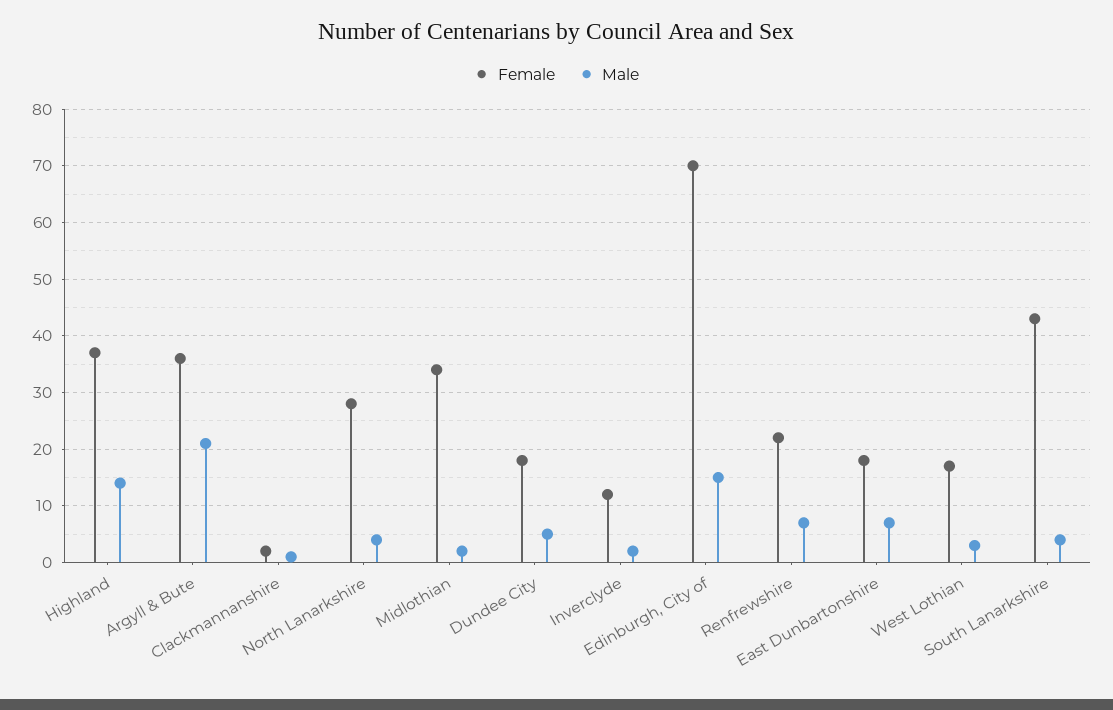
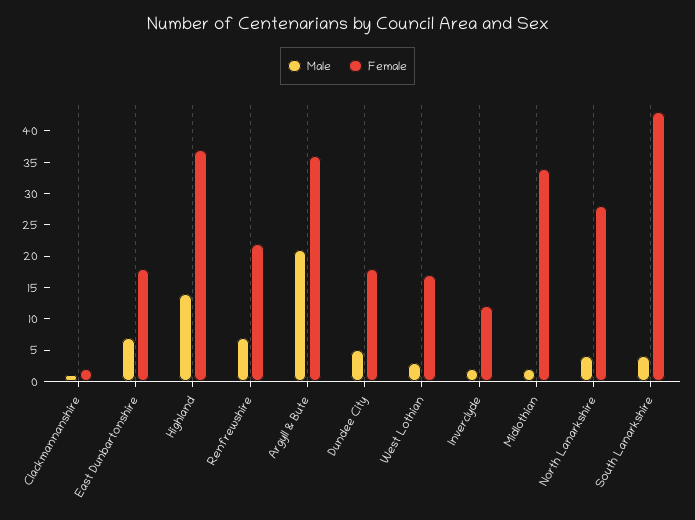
Female, Edinburgh, City of: 70 -> none
Male, Edinburgh, City of: 15 -> none

